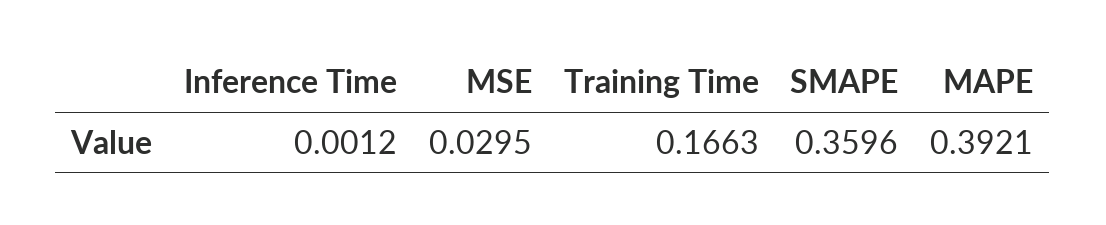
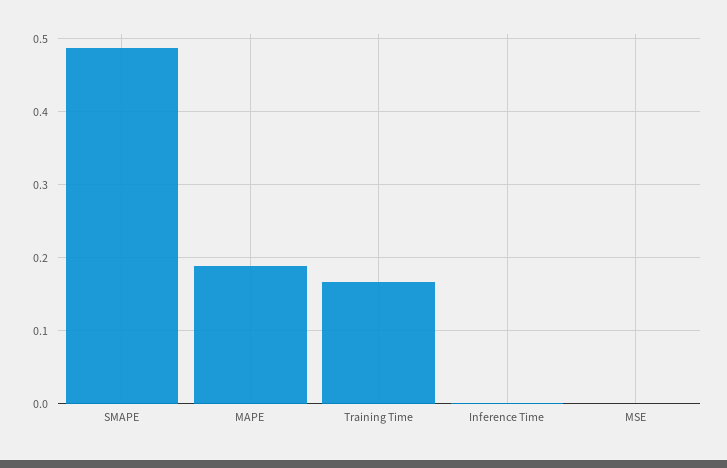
MSE: 0.0295 -> 0
SMAPE: 0.3596 -> 0.49
MAPE: 0.3921 -> 0.19

